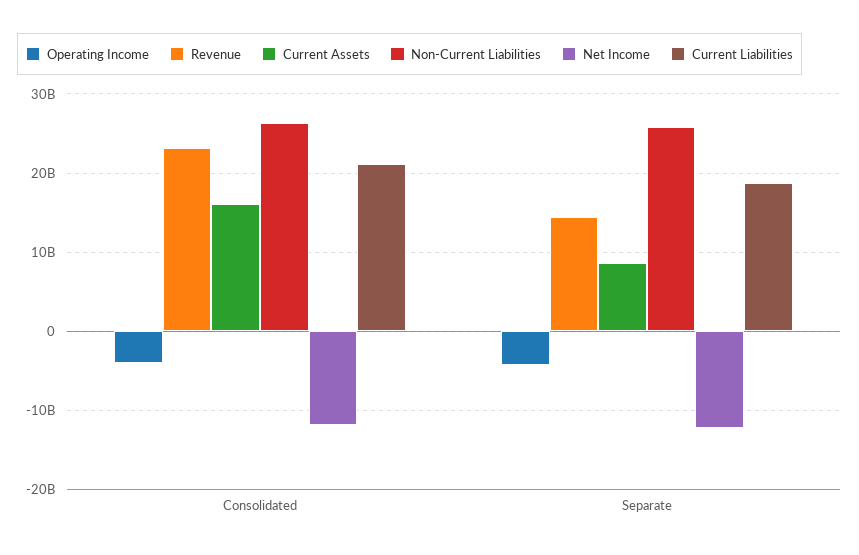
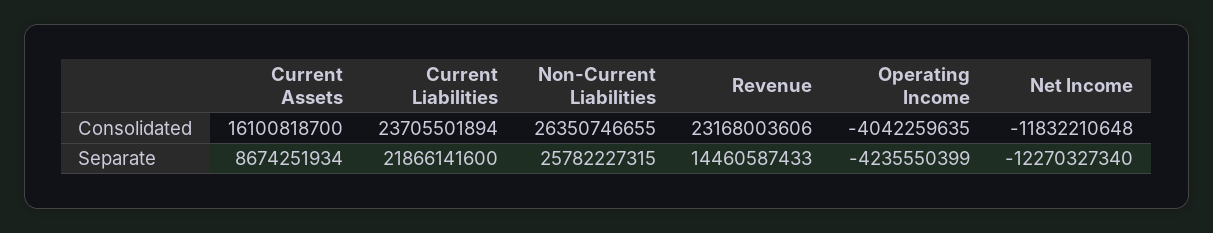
Current Liabilities, Consolidated: 21000000000 -> 23705501894
Current Liabilities, Separate: 19000000000 -> 21866141600

